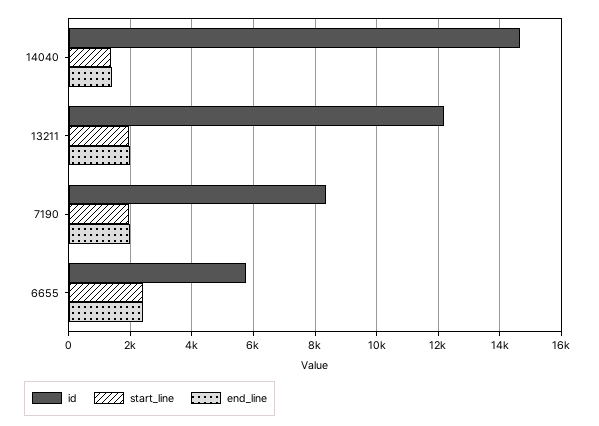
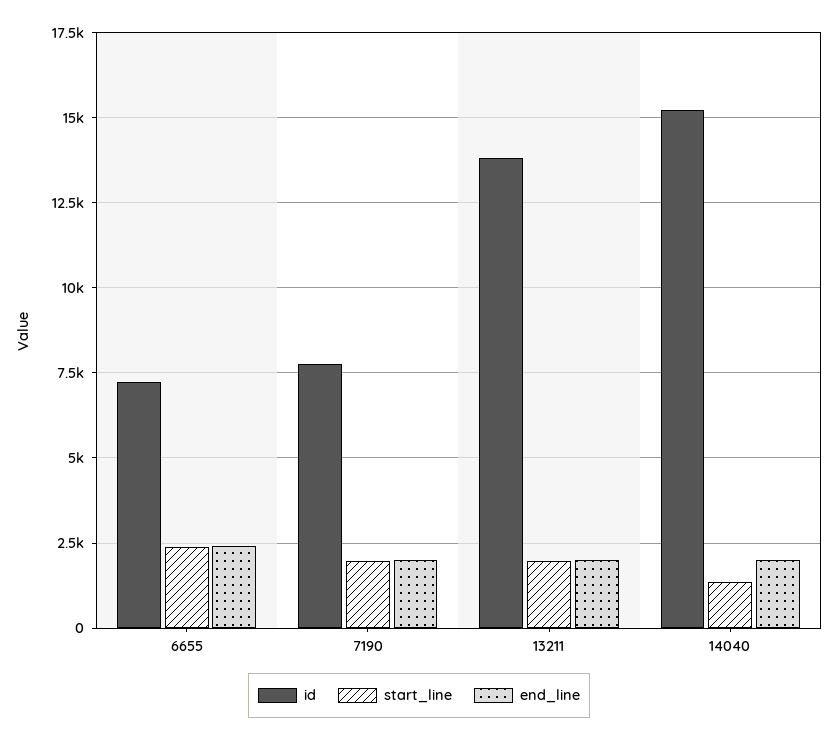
id, 14040: 14600 -> 15250
end_line, 14040: 1400 -> 2000
id, 13211: 12200 -> 13750
id, 7190: 8400 -> 7750
id, 6655: 5800 -> 7250

